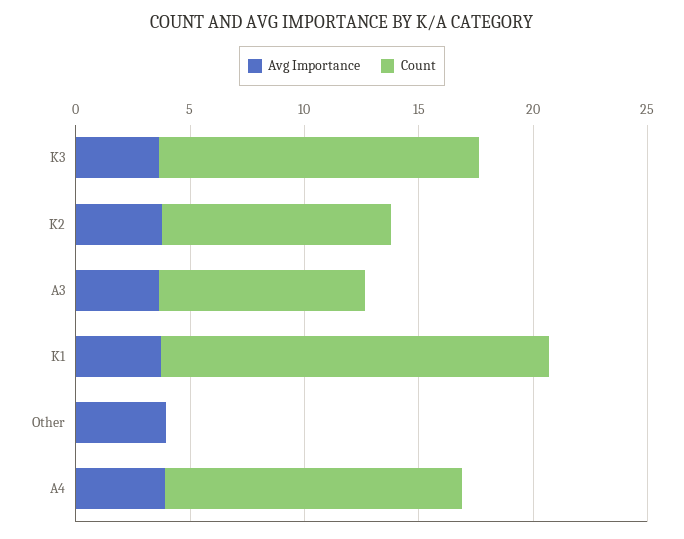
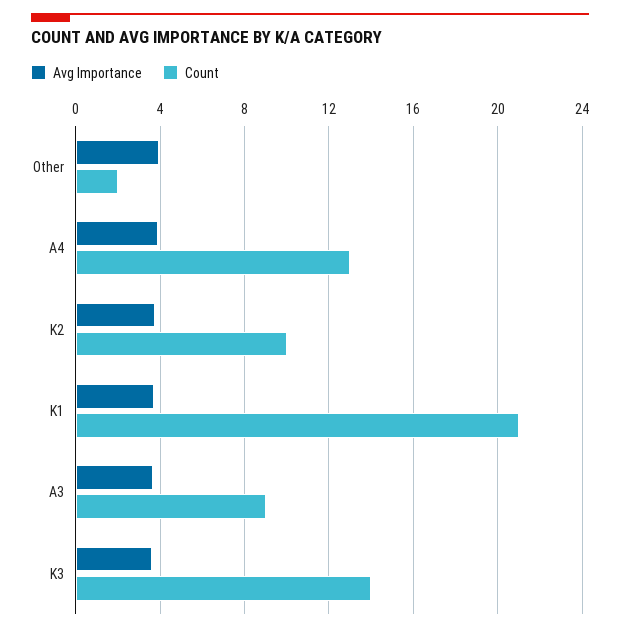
Count, K1: 17 -> 21
Count, Other: 0 -> 2

